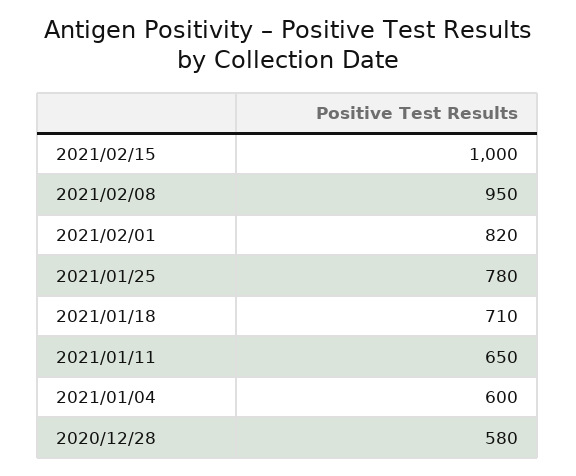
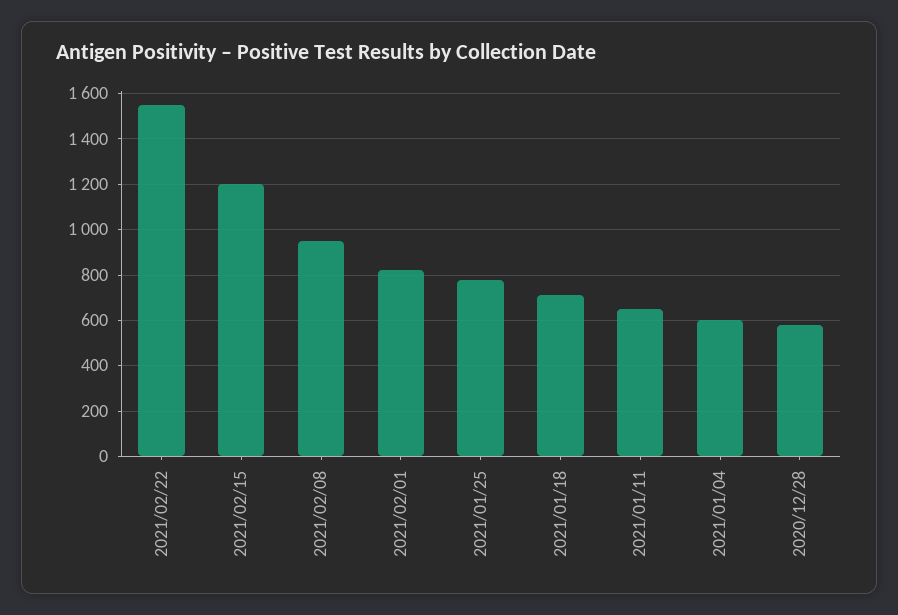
2021/02/15: 1000 -> 1200
2021/02/22: none -> 1550

